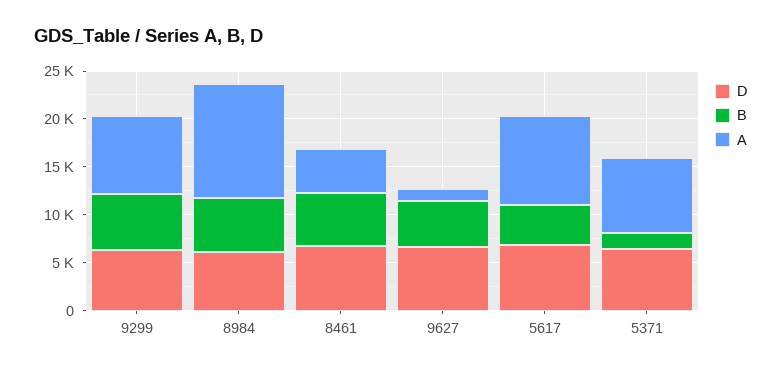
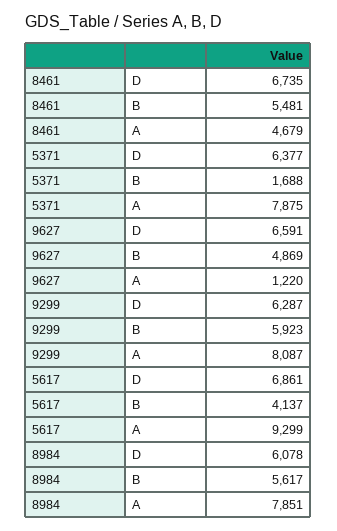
A, 8984: 12000 -> 7851

